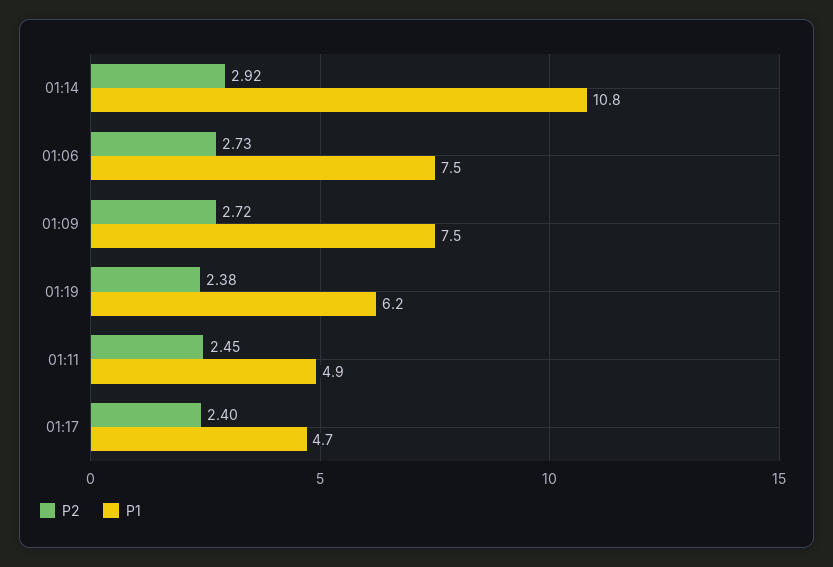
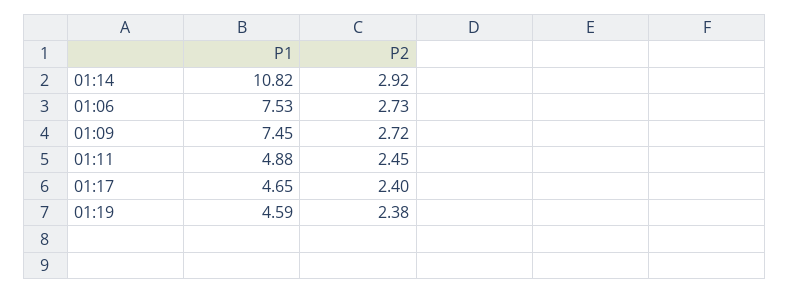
P1, 01:19: 6.2 -> 4.59

